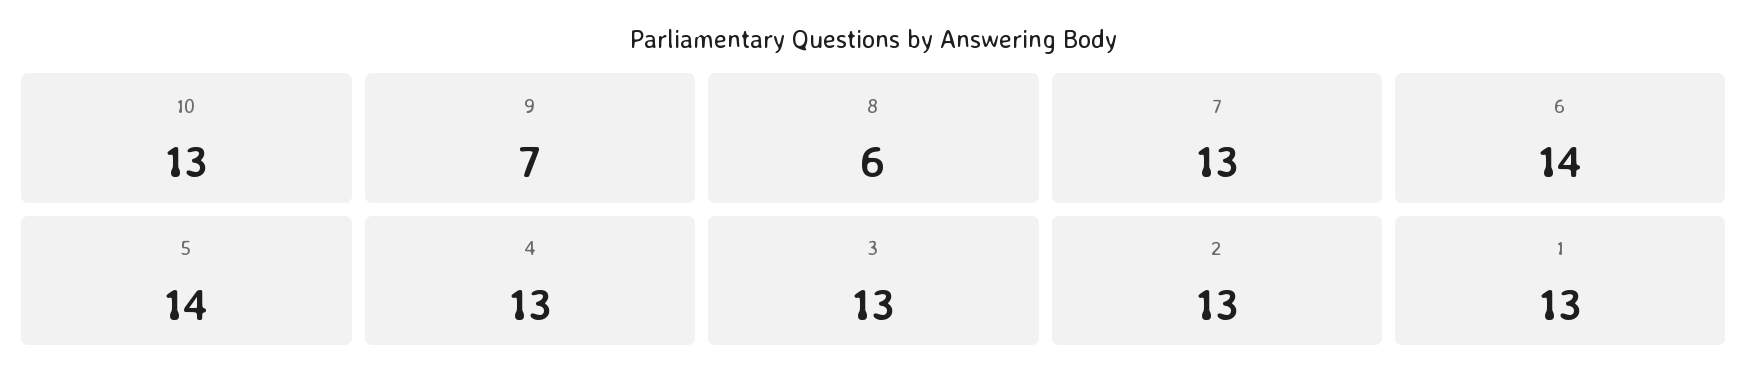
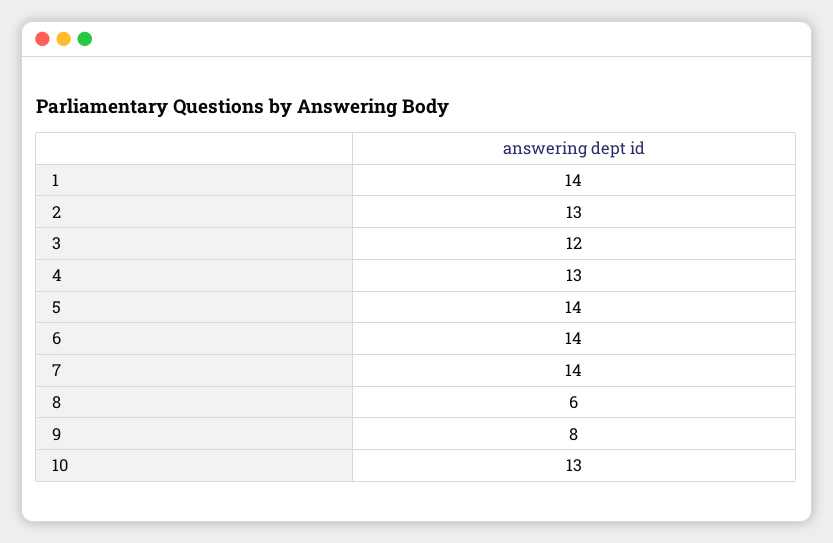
9: 7 -> 8
7: 13 -> 14
3: 13 -> 12
1: 13 -> 14

